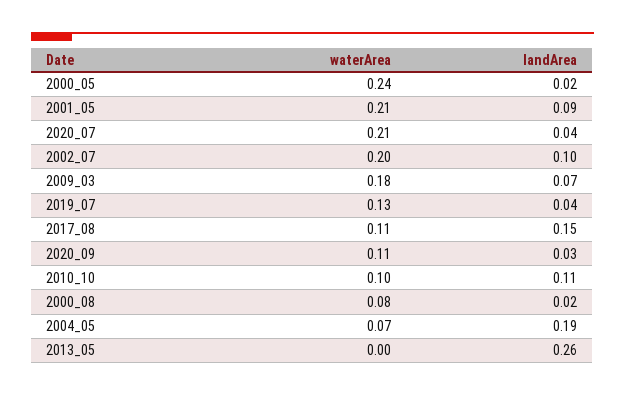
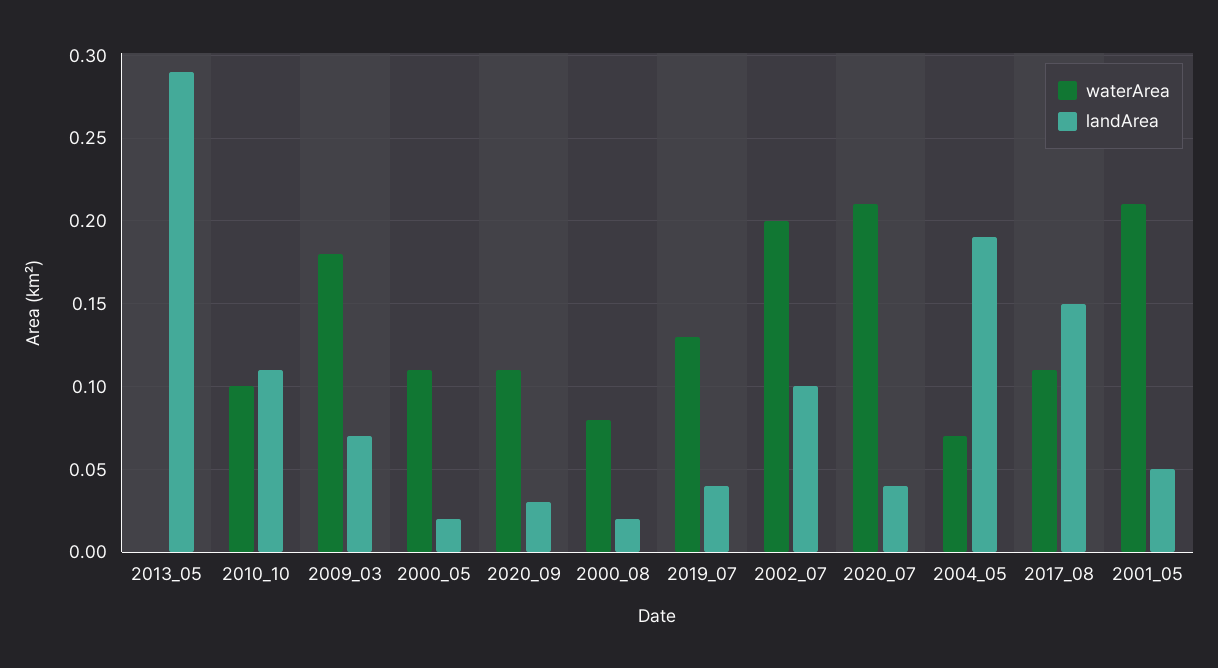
waterArea, 2000_05: 0.24 -> 0.11
landArea, 2001_05: 0.09 -> 0.05
landArea, 2013_05: 0.26 -> 0.29

